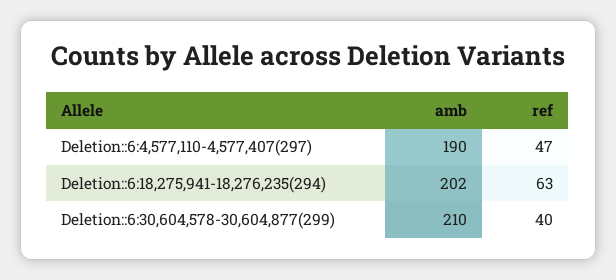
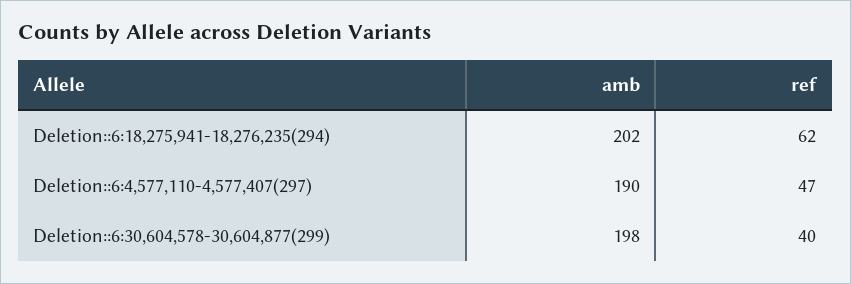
ref, Deletion::6:18,275,941-18,276,235(294): 63 -> 62
amb, Deletion::6:30,604,578-30,604,877(299): 210 -> 198

